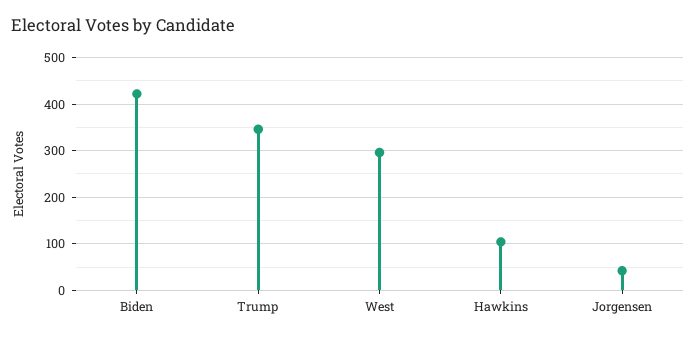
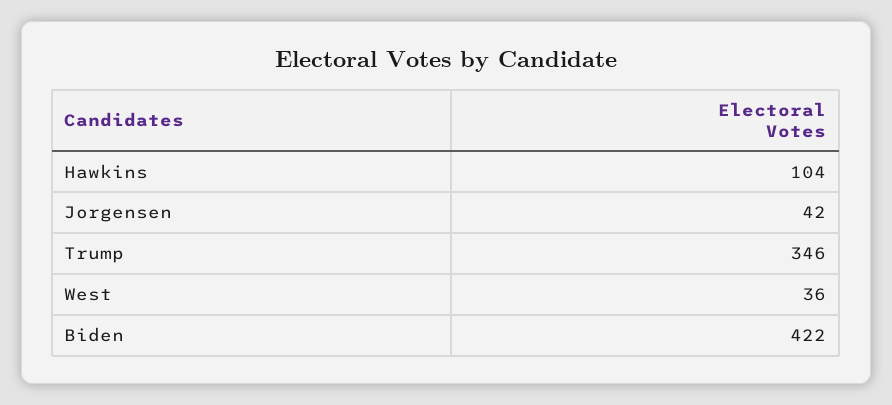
West: 300 -> 36

